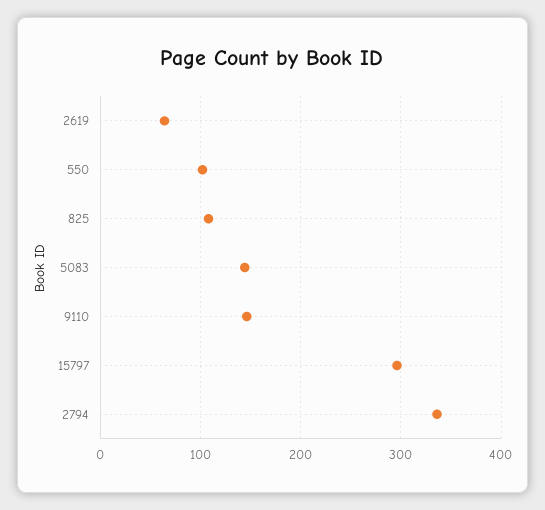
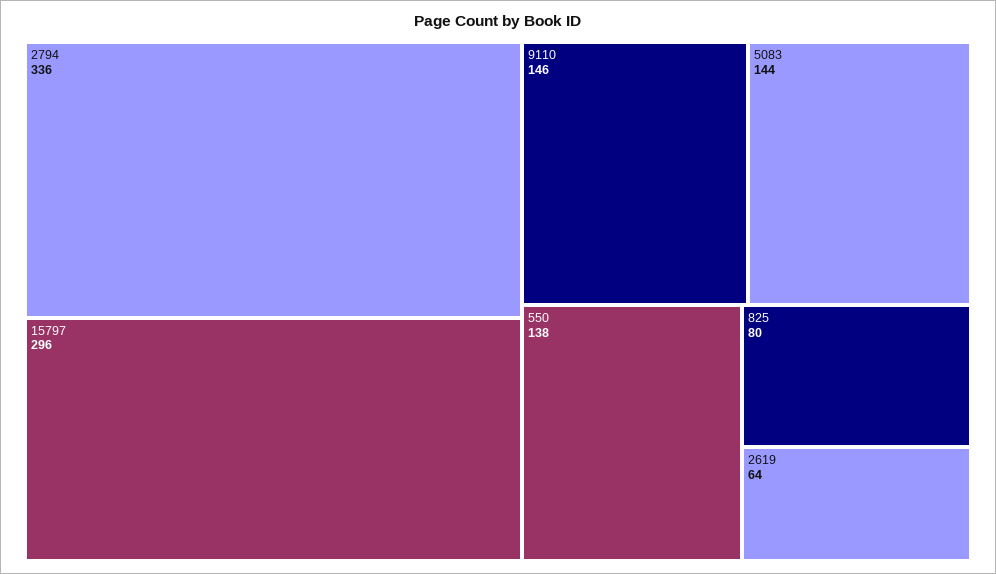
550: 100 -> 138
825: 110 -> 80

